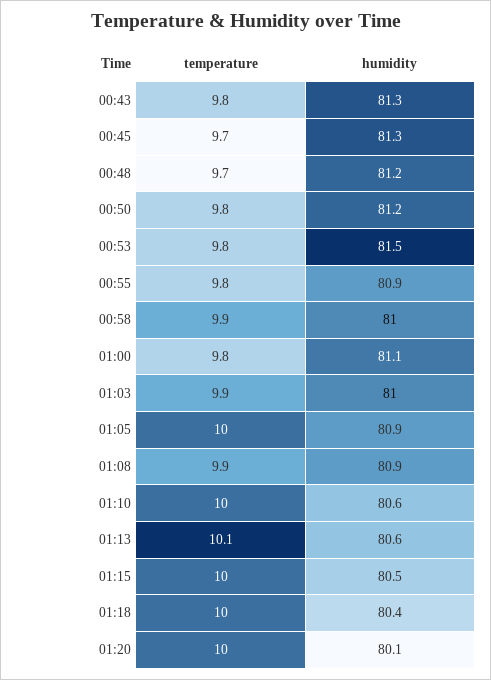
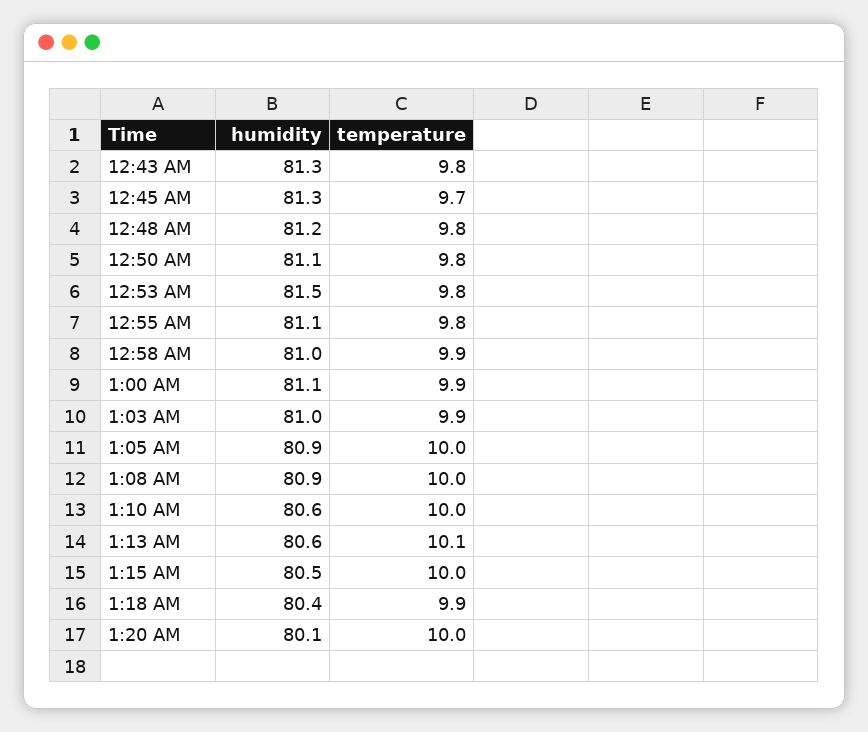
temperature, 00:48: 9.7 -> 9.8
humidity, 00:50: 81.2 -> 81.1
humidity, 00:55: 80.9 -> 81.1
temperature, 01:00: 9.8 -> 9.9
temperature, 01:08: 9.9 -> 10
temperature, 01:18: 10 -> 9.9

